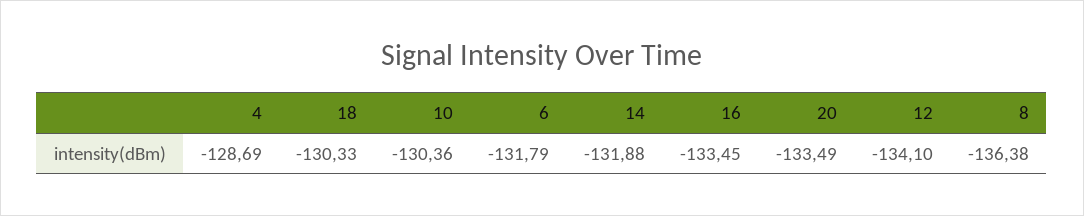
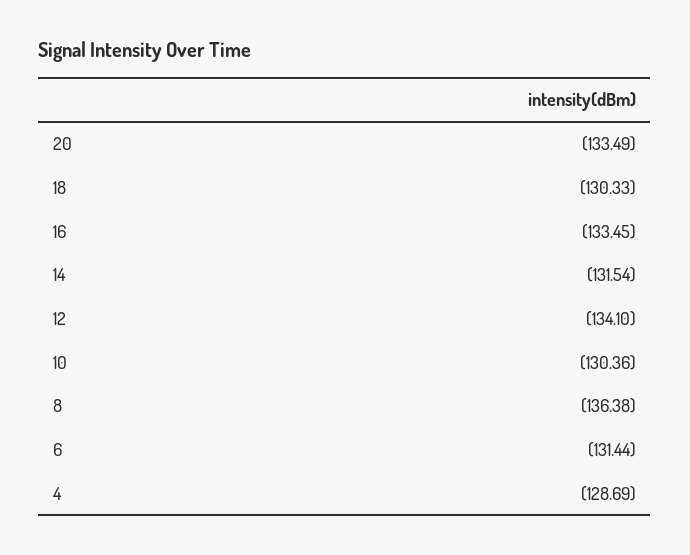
6: -131.79 -> -131.44
14: -131.88 -> -131.54

